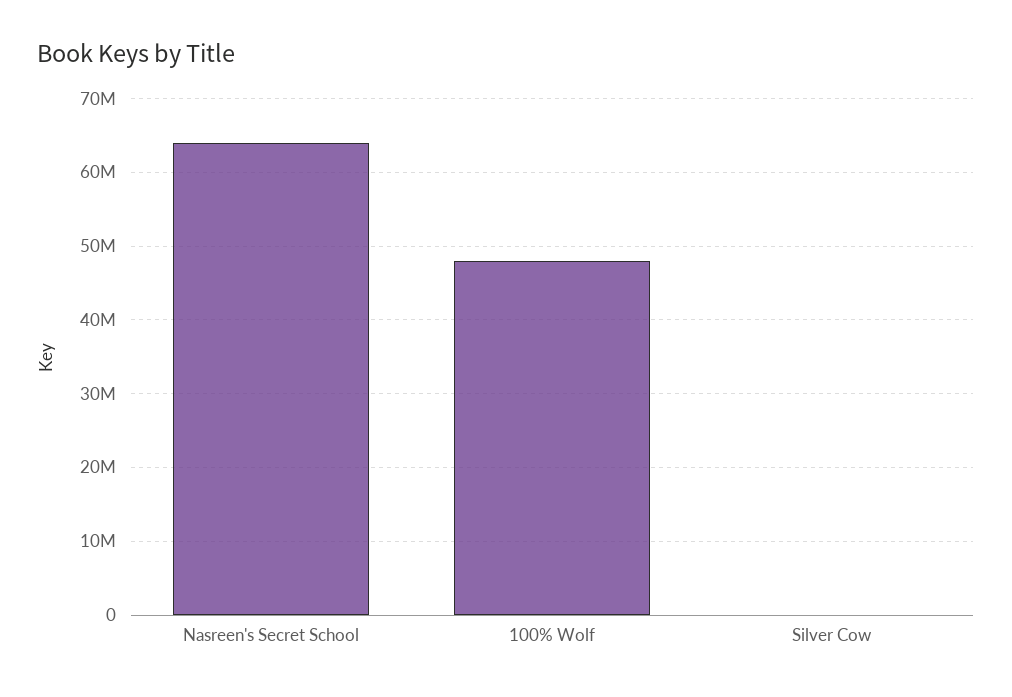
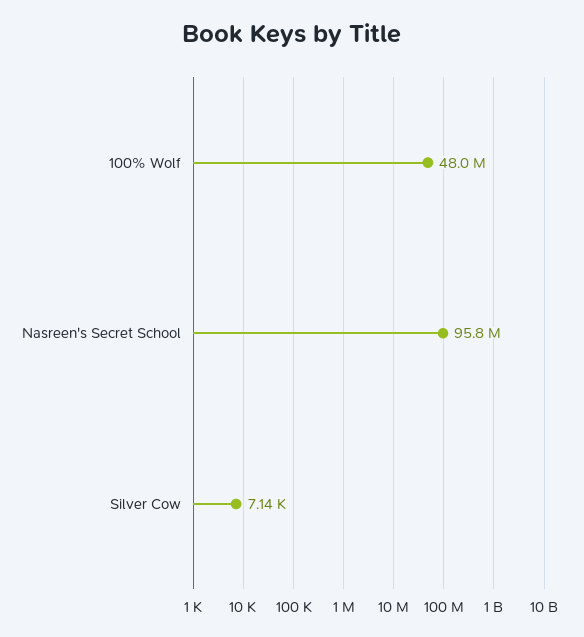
Nasreen's Secret School: 64000000 -> 95800000

